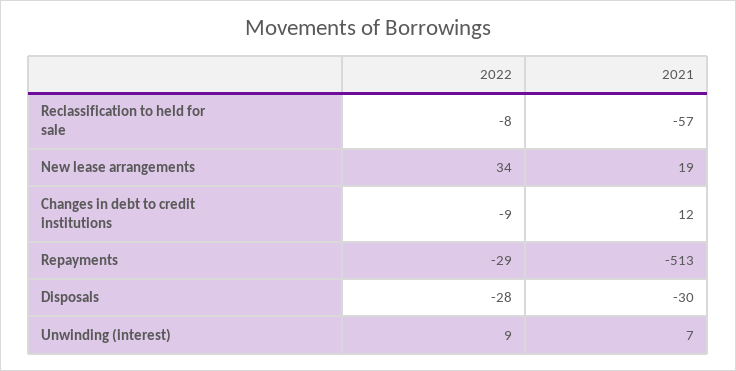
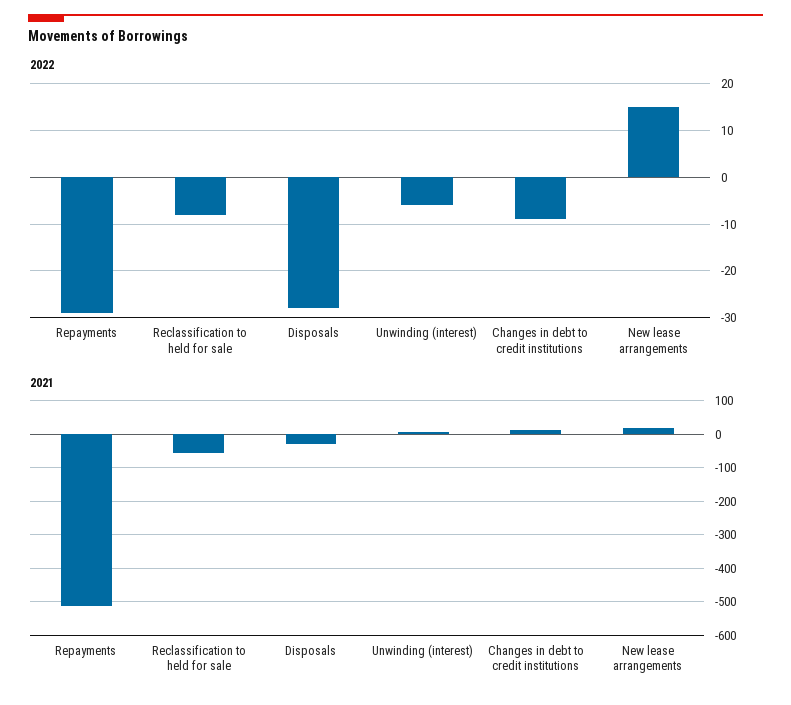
2022, New lease arrangements: 34 -> 15
2022, Unwinding (interest): 9 -> -5

